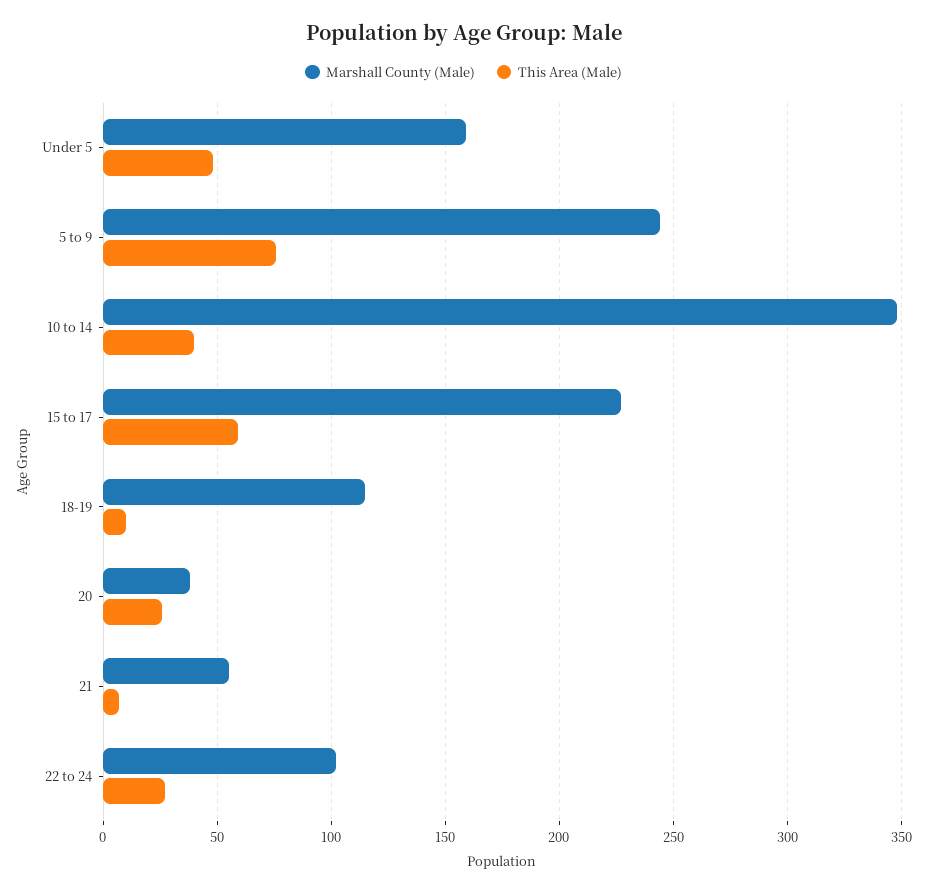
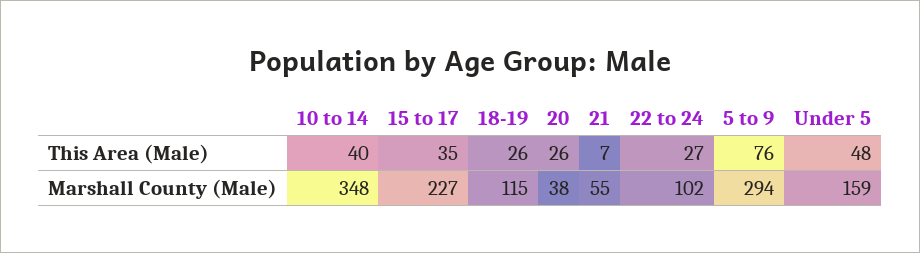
Marshall County (Male), 5 to 9: 245 -> 294
This Area (Male), 15 to 17: 60 -> 35
This Area (Male), 18-19: 10 -> 26

